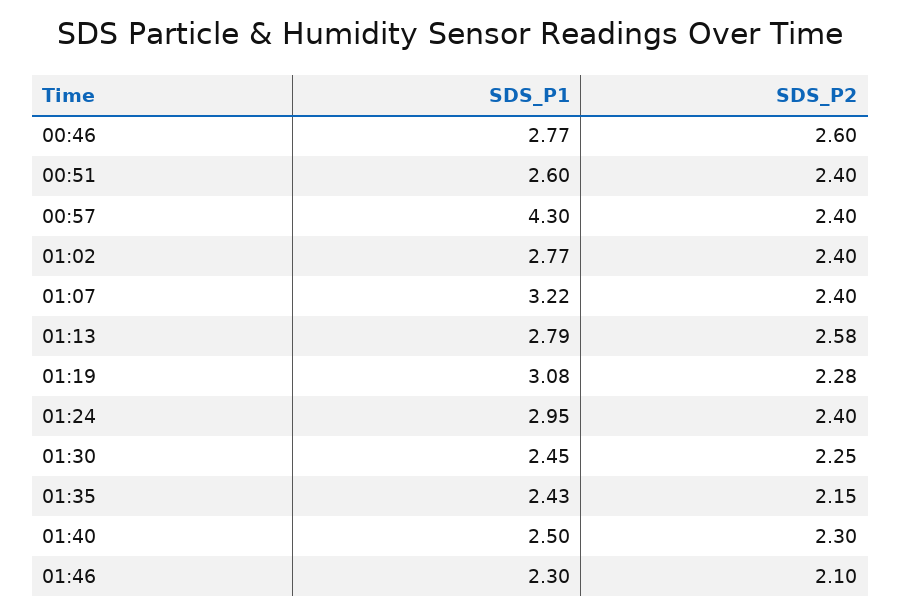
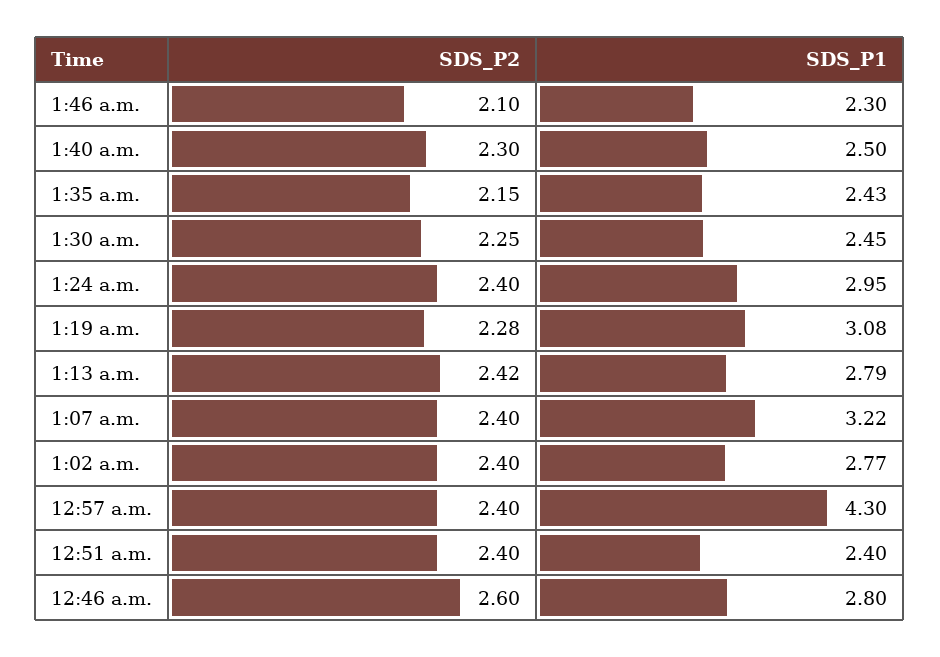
SDS_P1, 00:46: 2.77 -> 2.8
SDS_P1, 00:51: 2.6 -> 2.4
SDS_P2, 01:13: 2.58 -> 2.42

